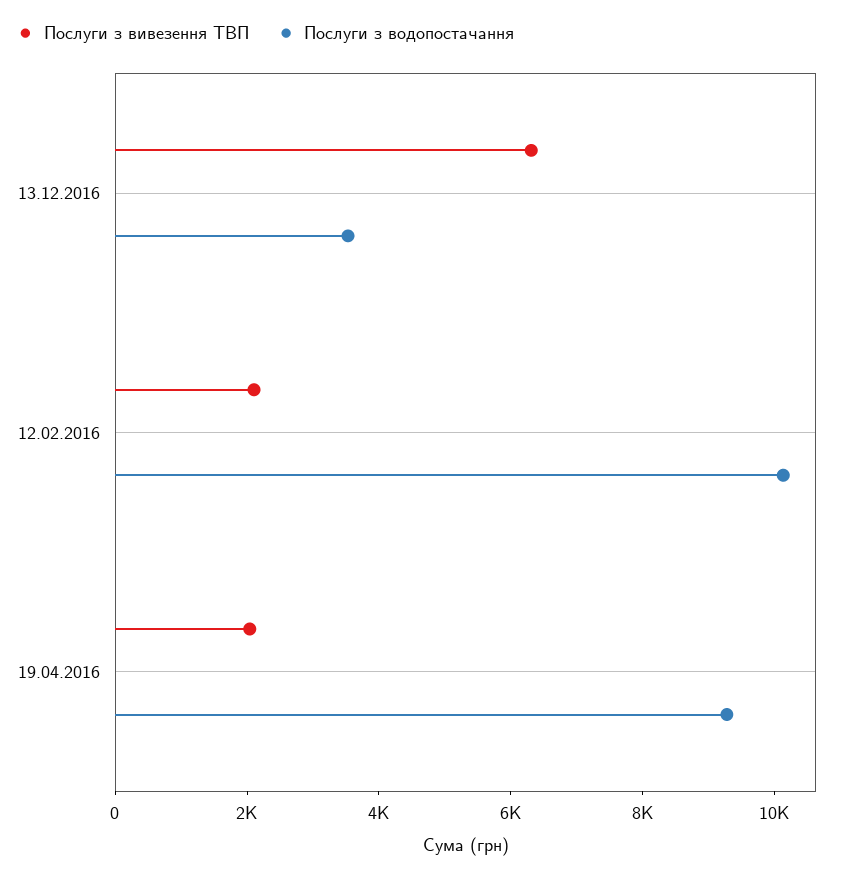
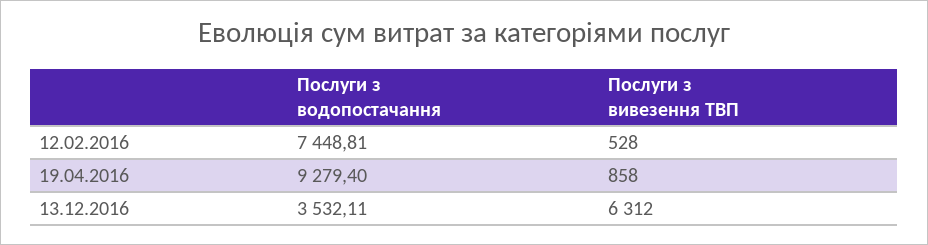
Послуги з вивезення ТВП, 12.02.2016: 2000 -> 528
Послуги з водопостачання, 12.02.2016: 10000 -> 7448.81
Послуги з вивезення ТВП, 19.04.2016: 2000 -> 858

